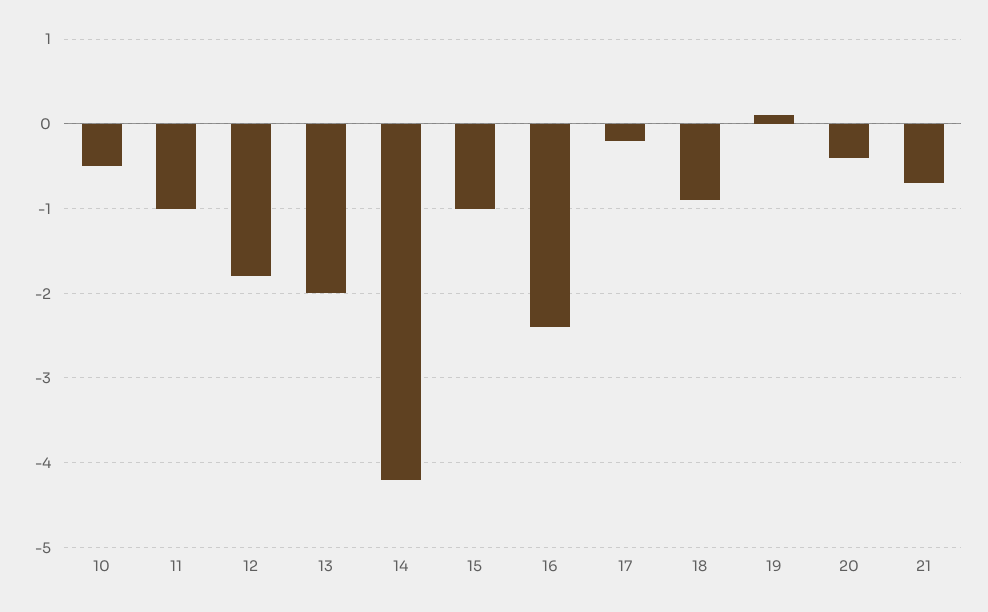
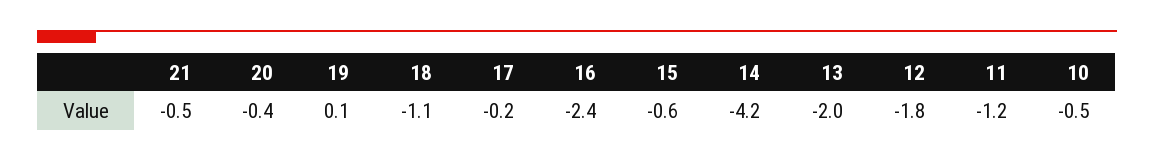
11: -1 -> -1.2
15: -1 -> -0.6
18: -0.9 -> -1.1
21: -0.7 -> -0.5

